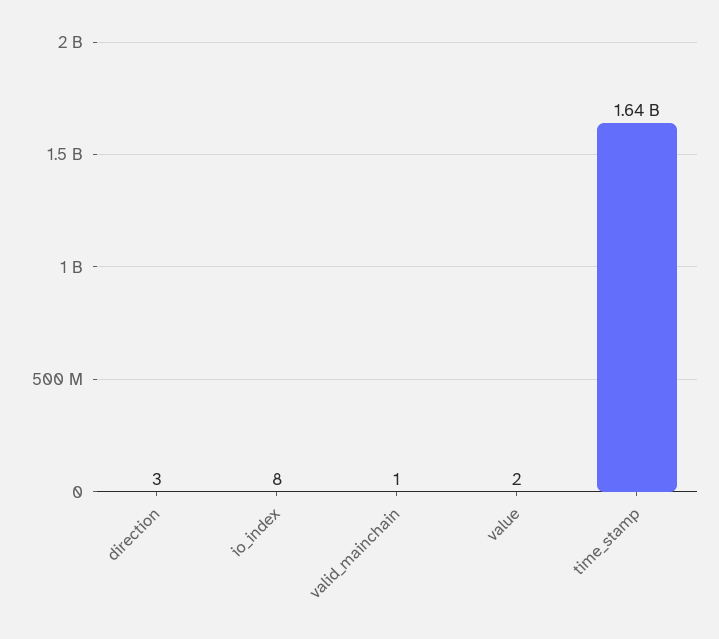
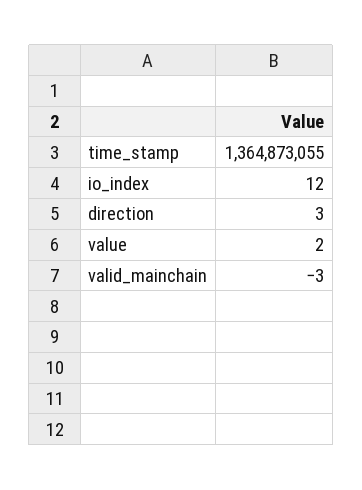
io_index: 8 -> 12
valid_mainchain: 1 -> -3
time_stamp: 1640000000 -> 1364873055

